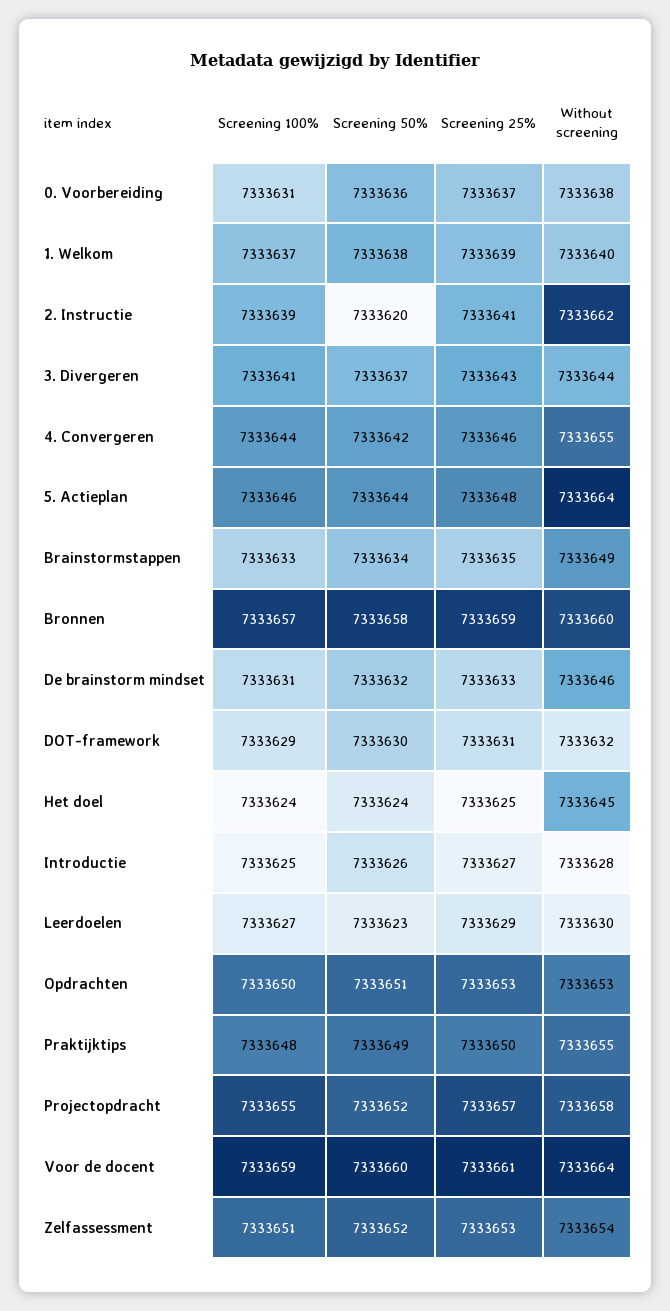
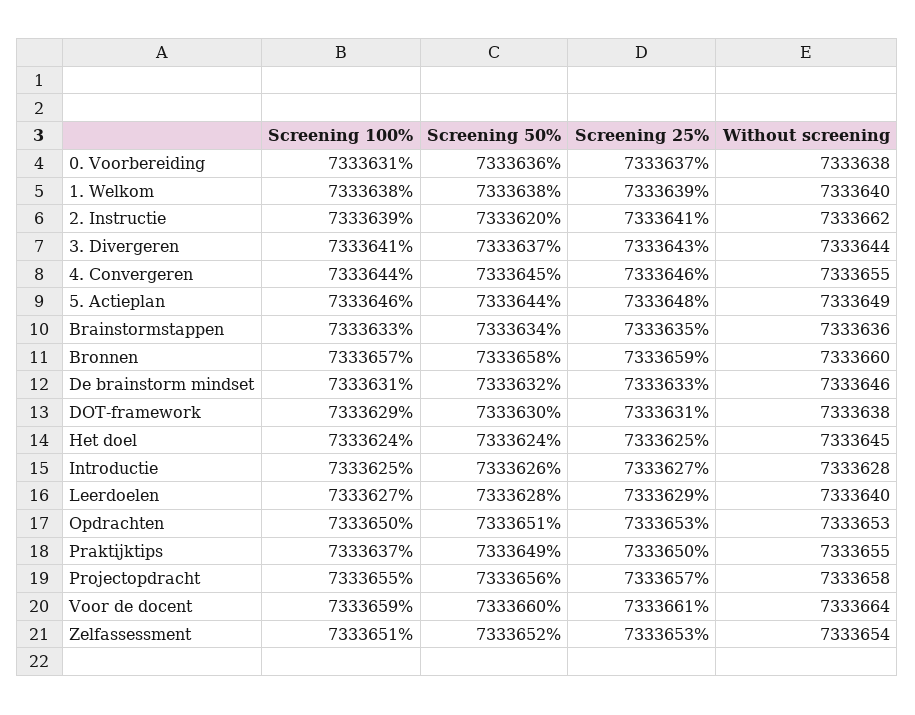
Screening 100%, 1. Welkom: 7333637 -> 7333638
Screening 50%, 4. Convergeren: 7333642 -> 7333645
Without screening, 5. Actieplan: 7333664 -> 7333649
Without screening, Brainstormstappen: 7333649 -> 7333636
Without screening, DOT-framework: 7333632 -> 7333638
Screening 50%, Leerdoelen: 7333623 -> 7333628
Without screening, Leerdoelen: 7333630 -> 7333640
Screening 100%, Praktijktips: 7333648 -> 7333637
Screening 50%, Projectopdracht: 7333652 -> 7333656

